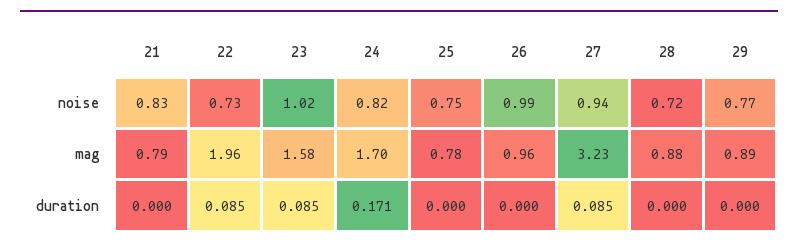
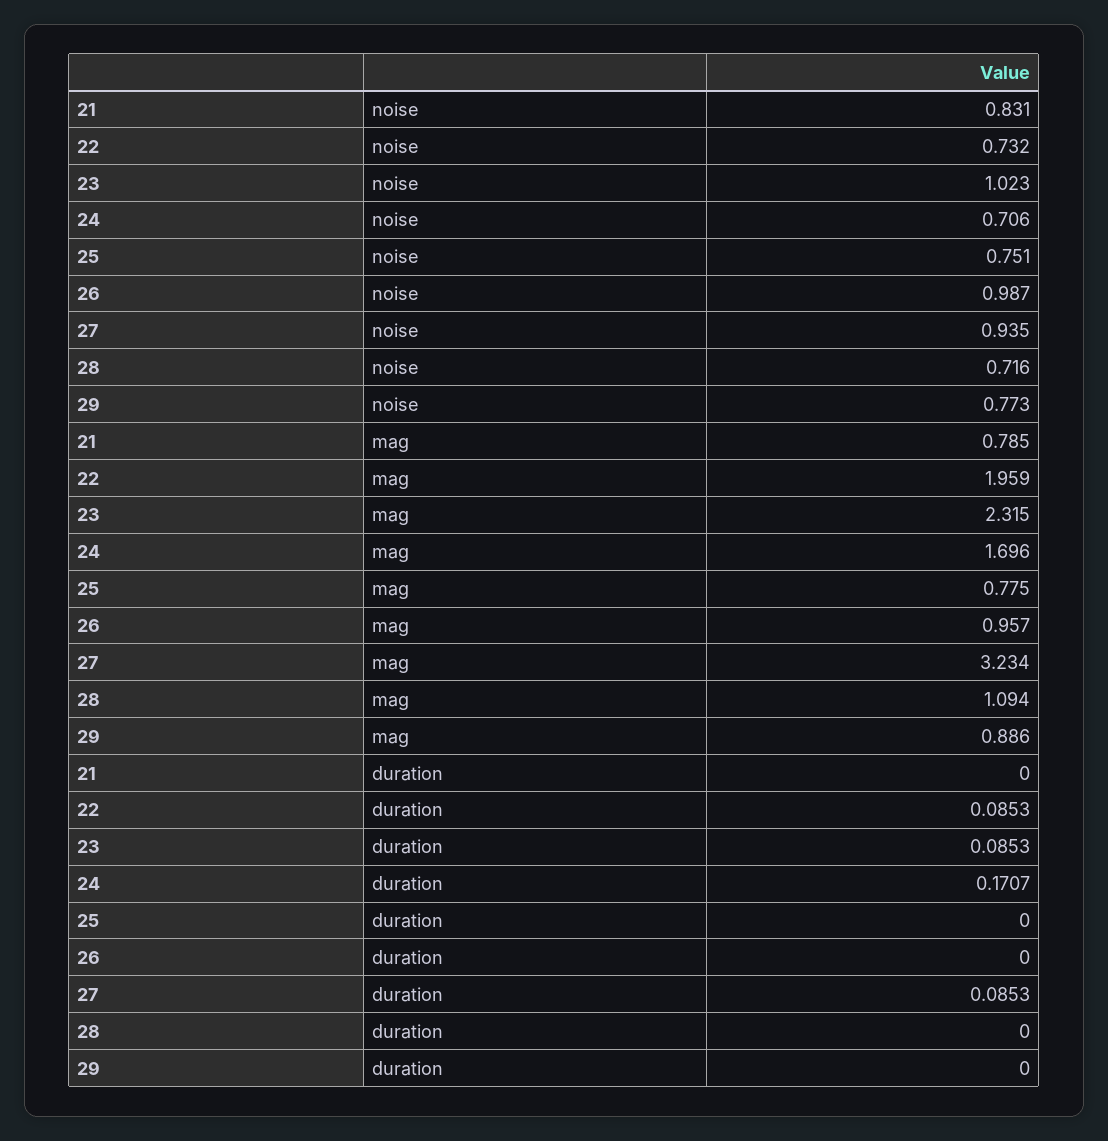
24, noise: 0.82 -> 0.706
23, mag: 1.58 -> 2.315
28, mag: 0.88 -> 1.094

